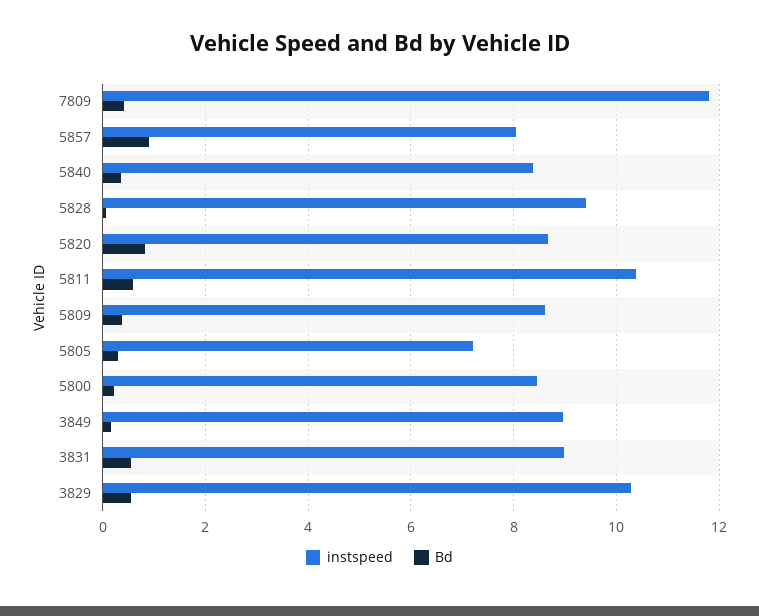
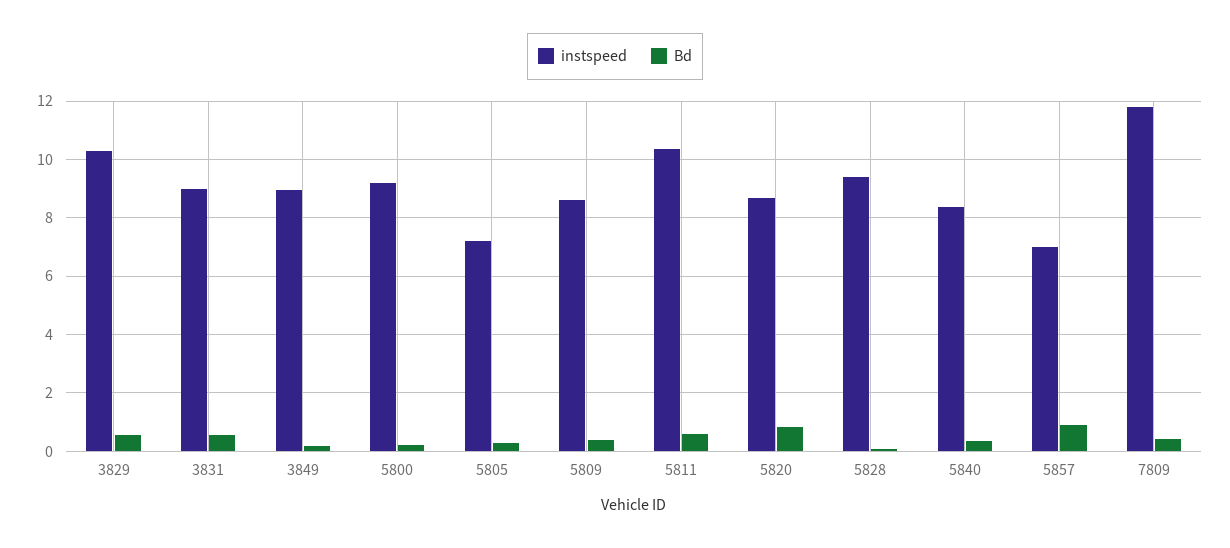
instspeed, 5857: 8 -> 7
instspeed, 5800: 8.4 -> 9.25

